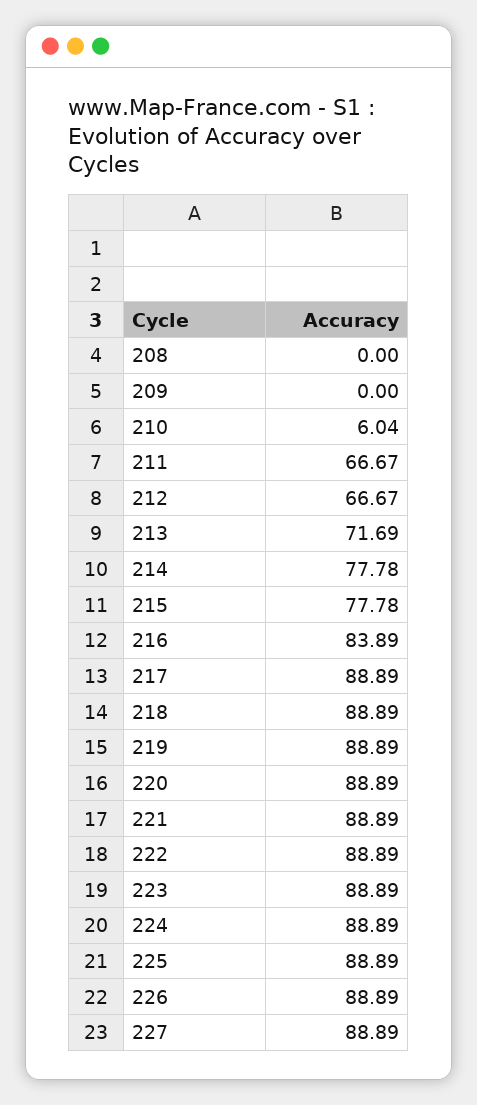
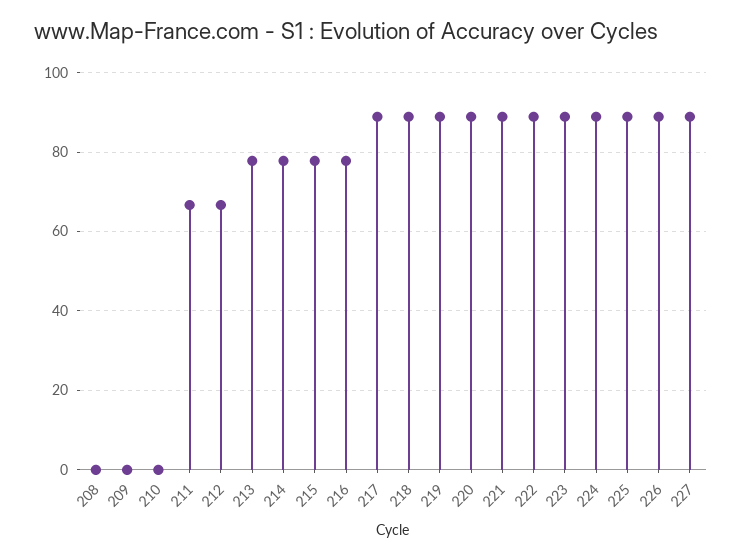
210: 6.04 -> 0
213: 71.69 -> 78
216: 83.89 -> 78

